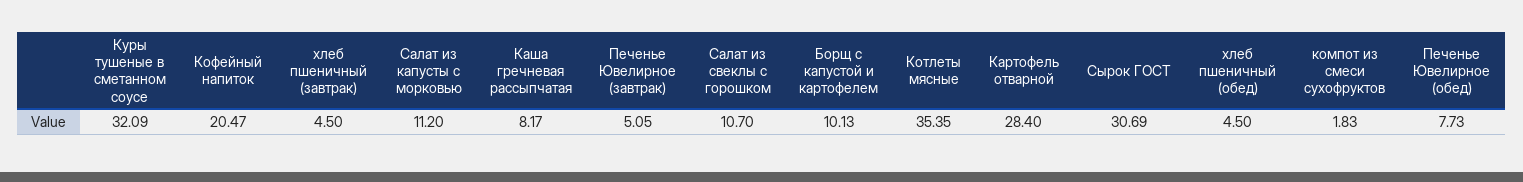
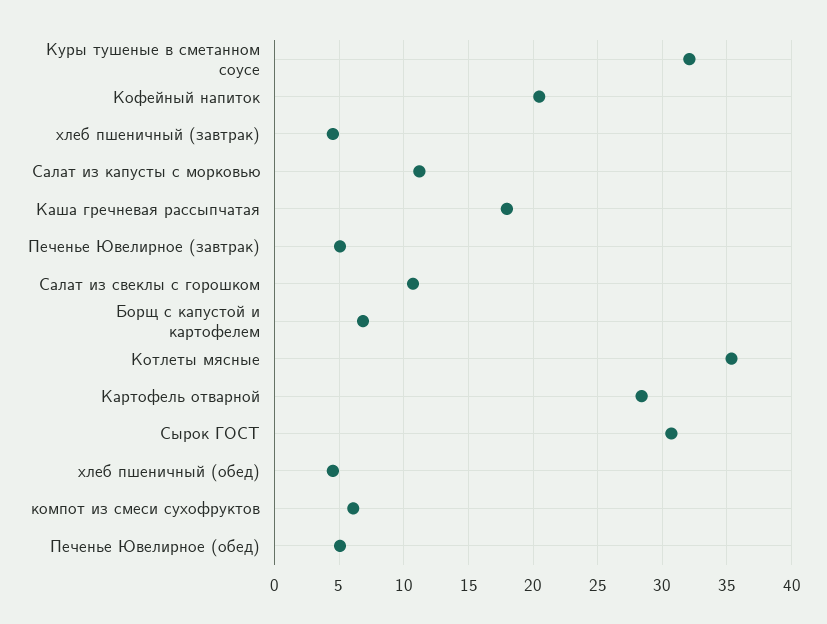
Каша гречневая рассыпчатая: 8.17 -> 18
Борщ с капустой и картофелем: 10.13 -> 7
компот из смеси сухофруктов: 1.83 -> 6
Печенье Ювелирное (обед): 7.73 -> 5

